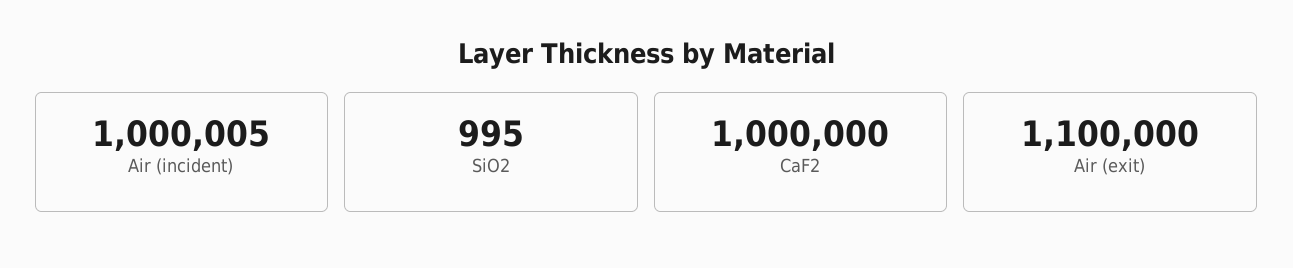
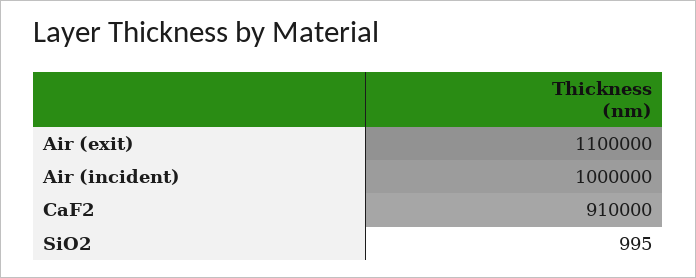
Air (incident): 1000005 -> 1000000
CaF2: 1000000 -> 910000

